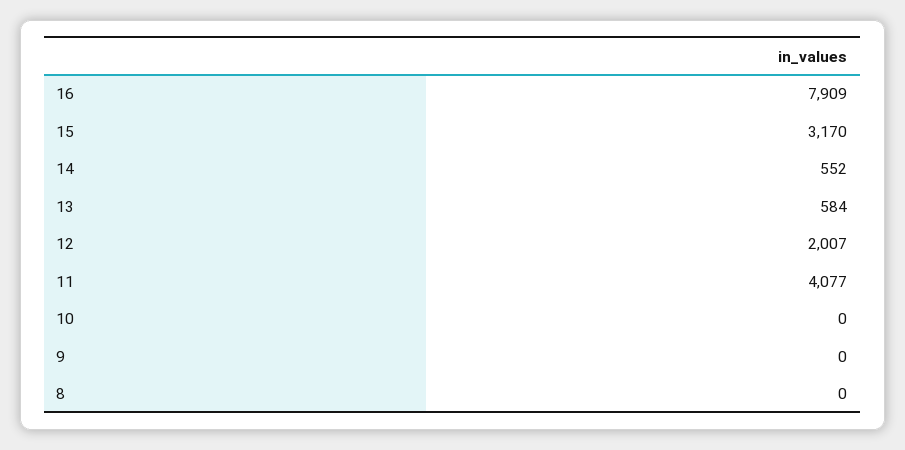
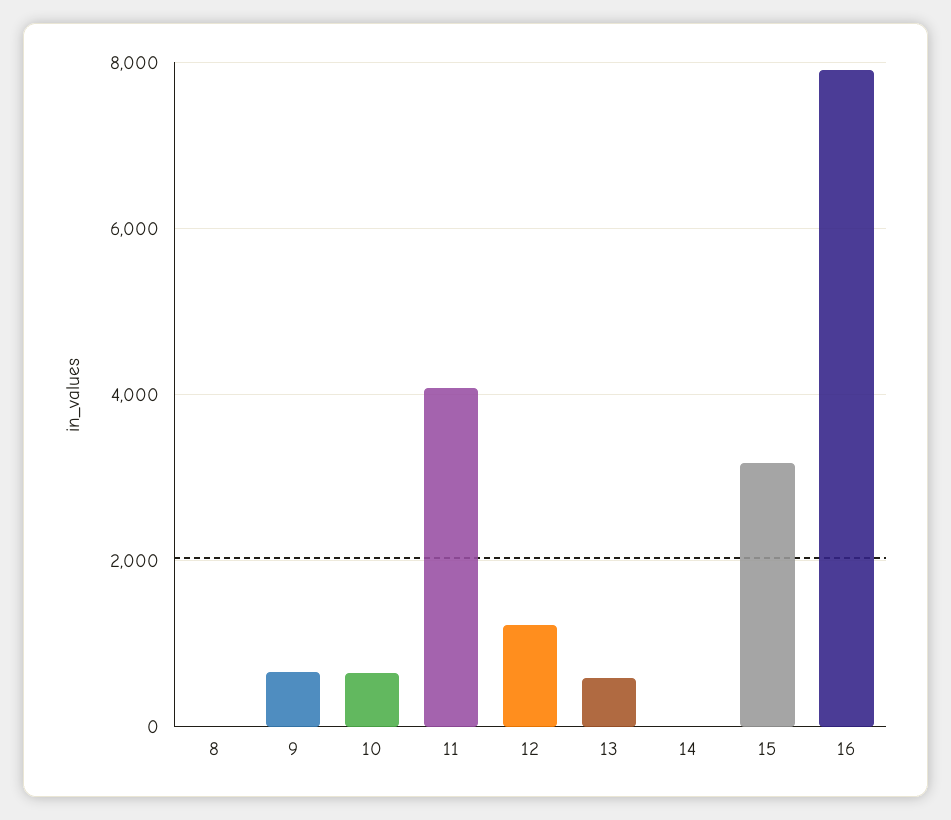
14: 552 -> 0
12: 2007 -> 1200
10: 0 -> 600
9: 0 -> 600

